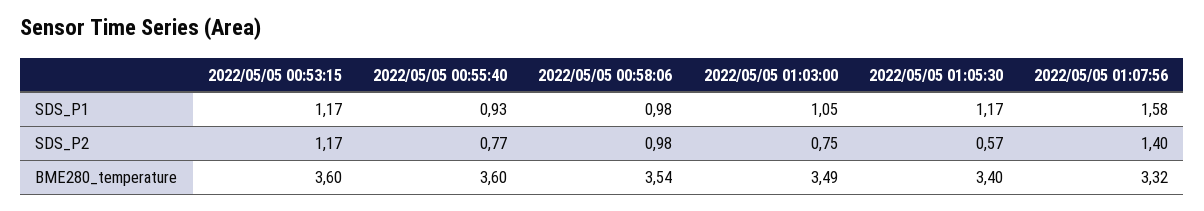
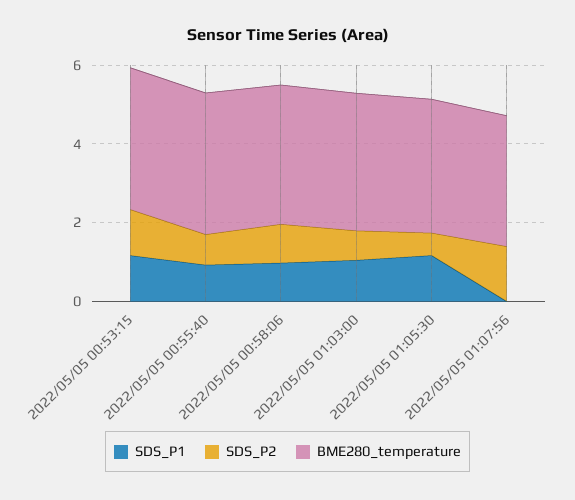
SDS_P1, 2022/05/05 01:07:56: 1.58 -> 0

